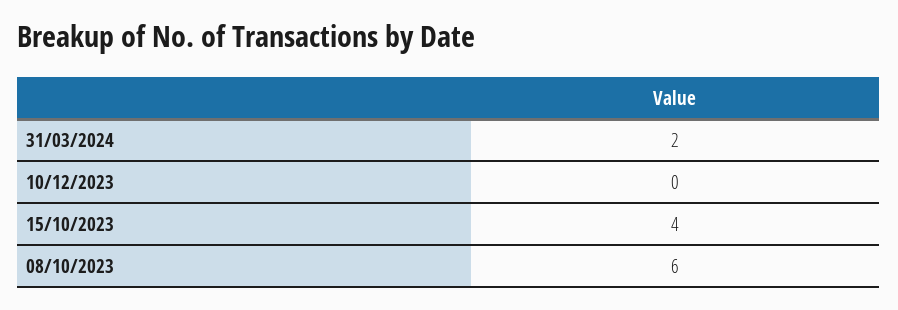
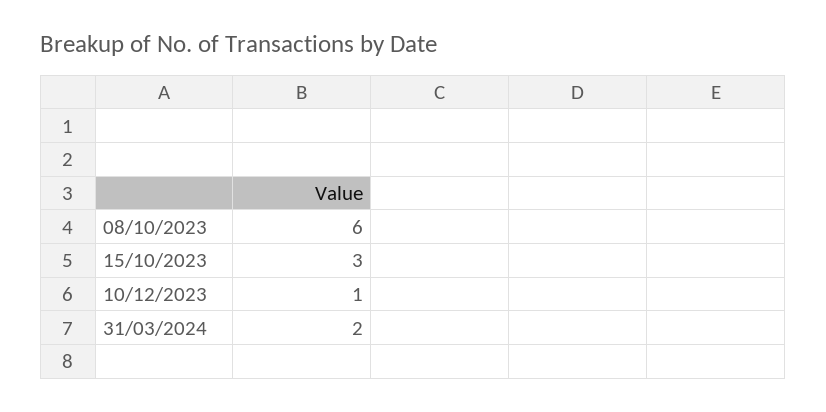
10/12/2023: 0 -> 1
15/10/2023: 4 -> 3

